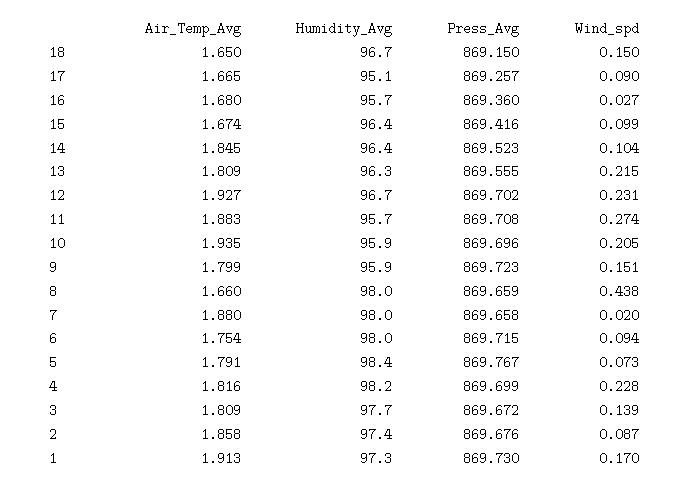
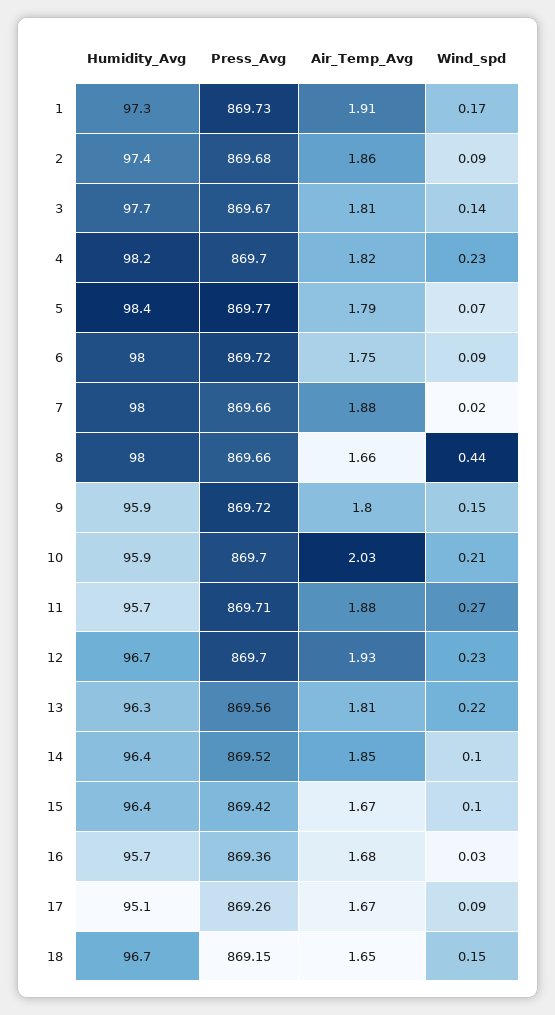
Air_Temp_Avg, 10: 1.935 -> 2.03

